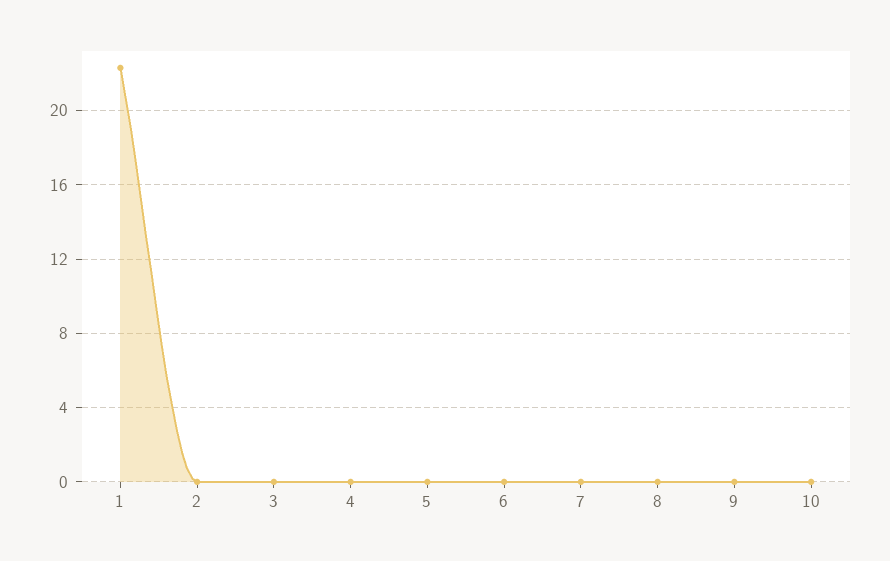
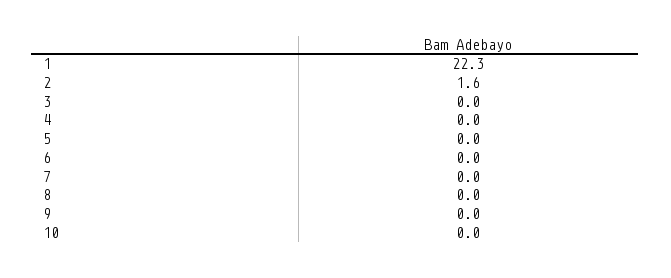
2: 0 -> 1.6

